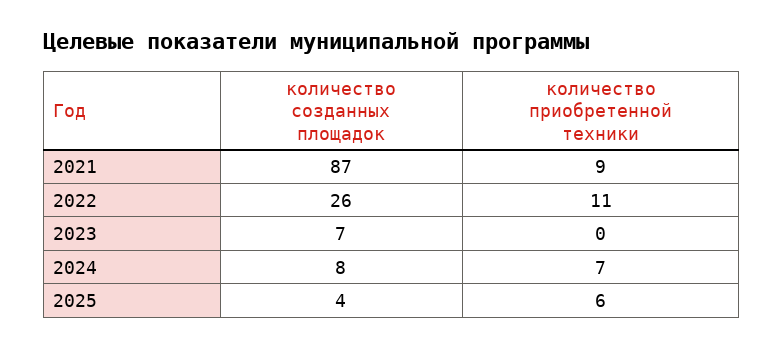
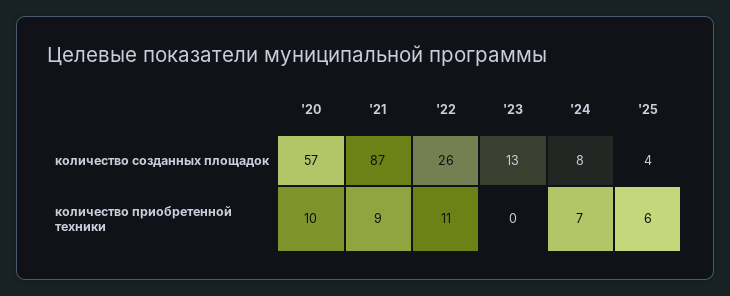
количество созданных площадок, 2023: 7 -> 13
количество созданных площадок, '20: none -> 57
количество приобретенной техники, '20: none -> 10

